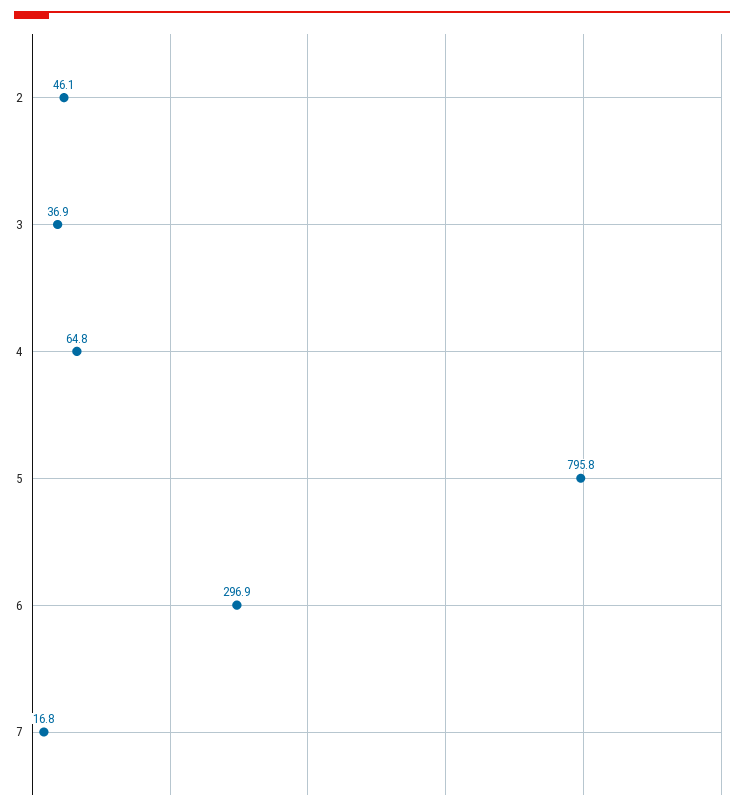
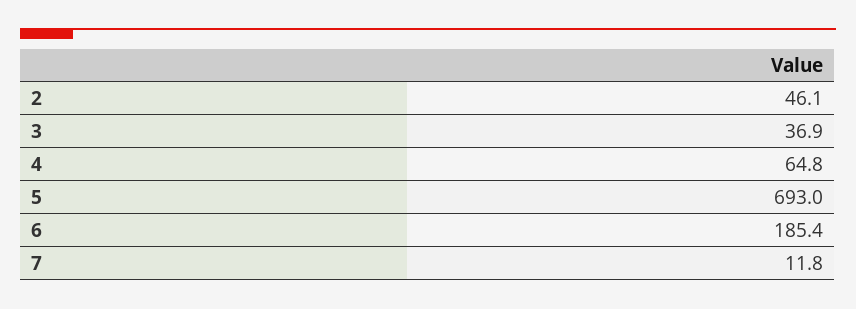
5: 795.8 -> 693
6: 296.9 -> 185.4
7: 16.8 -> 11.8

